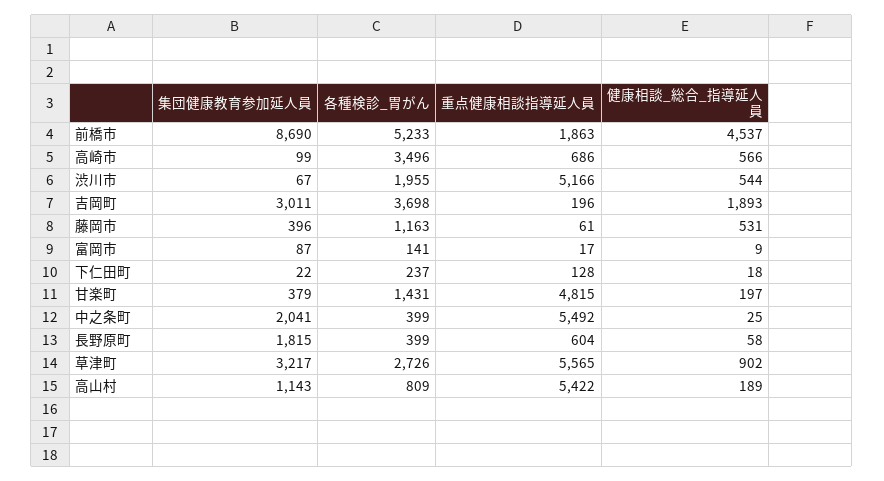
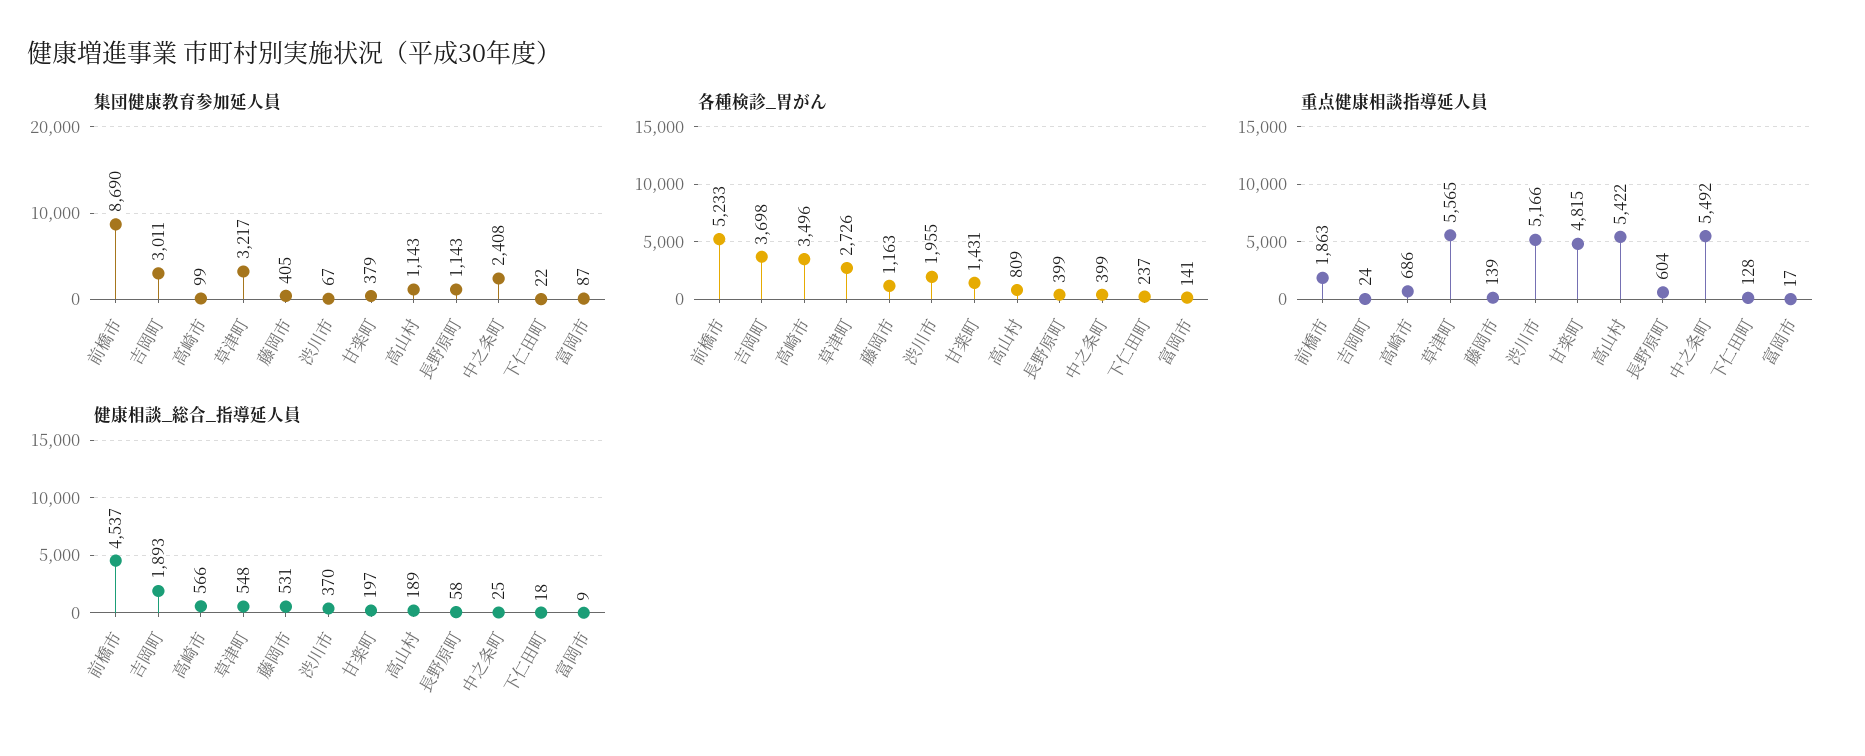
健康相談_総合_指導延人員, 渋川市: 544 -> 370
重点健康相談指導延人員, 吉岡町: 196 -> 24
集団健康教育参加延人員, 藤岡市: 396 -> 405
重点健康相談指導延人員, 藤岡市: 61 -> 139
集団健康教育参加延人員, 中之条町: 2041 -> 2408
集団健康教育参加延人員, 長野原町: 1815 -> 1143
健康相談_総合_指導延人員, 草津町: 902 -> 548

